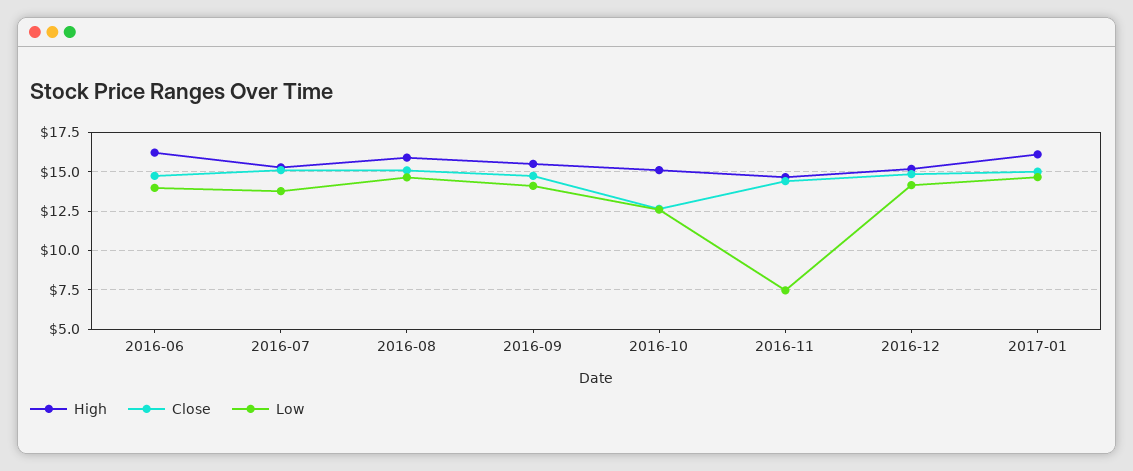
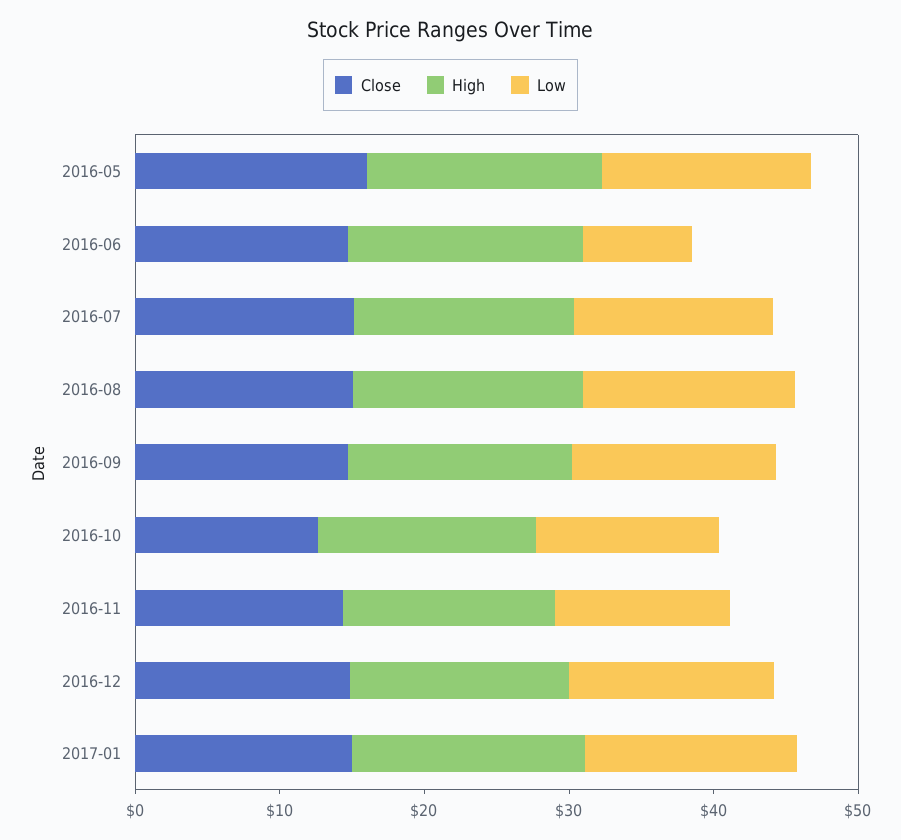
Low, 2016-06: 14 -> 8
Low, 2016-11: 7.5 -> 12
Close, 2016-05: none -> 16
High, 2016-05: none -> 16
Low, 2016-05: none -> 14

